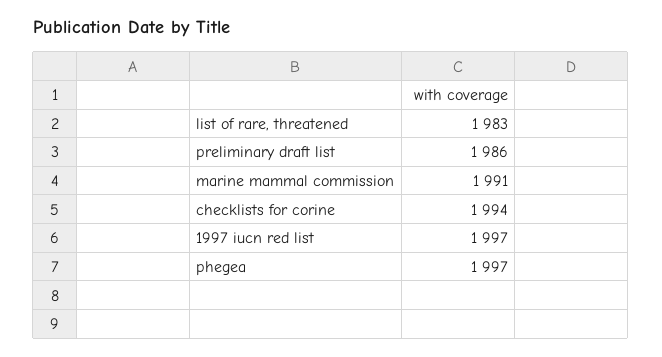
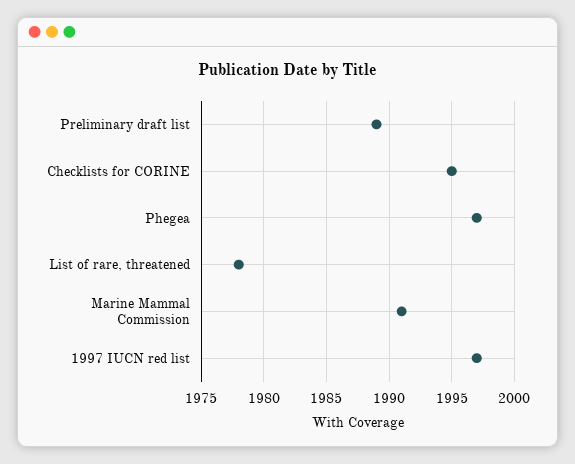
list of rare, threatened: 1983 -> 1978
preliminary draft list: 1986 -> 1989
checklists for corine: 1994 -> 1995

